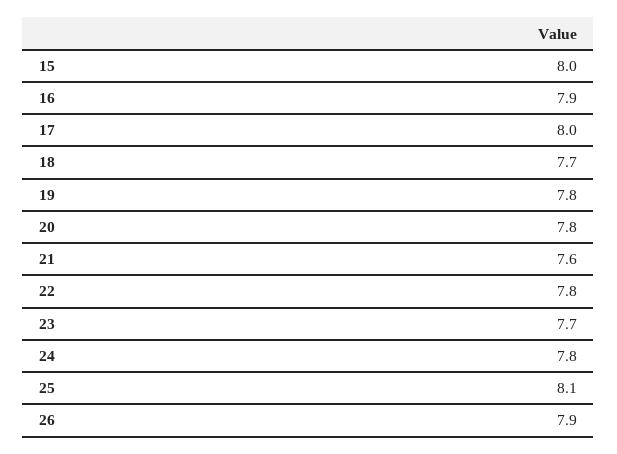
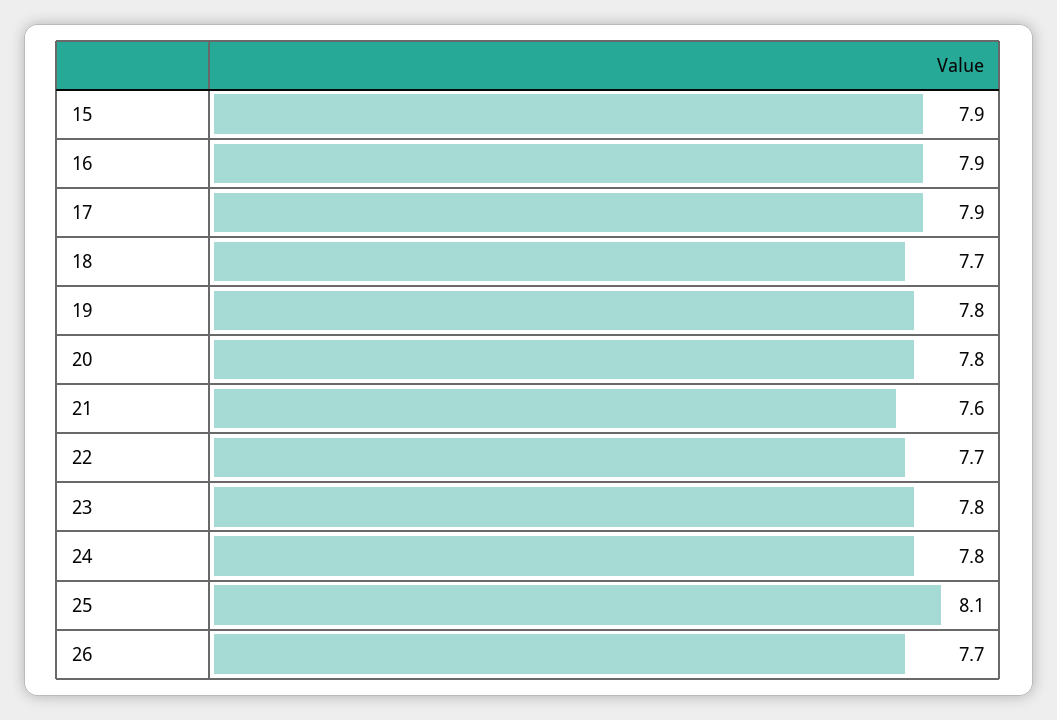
15: 8 -> 7.9
17: 8 -> 7.9
22: 7.8 -> 7.7
23: 7.7 -> 7.8
26: 7.9 -> 7.7

